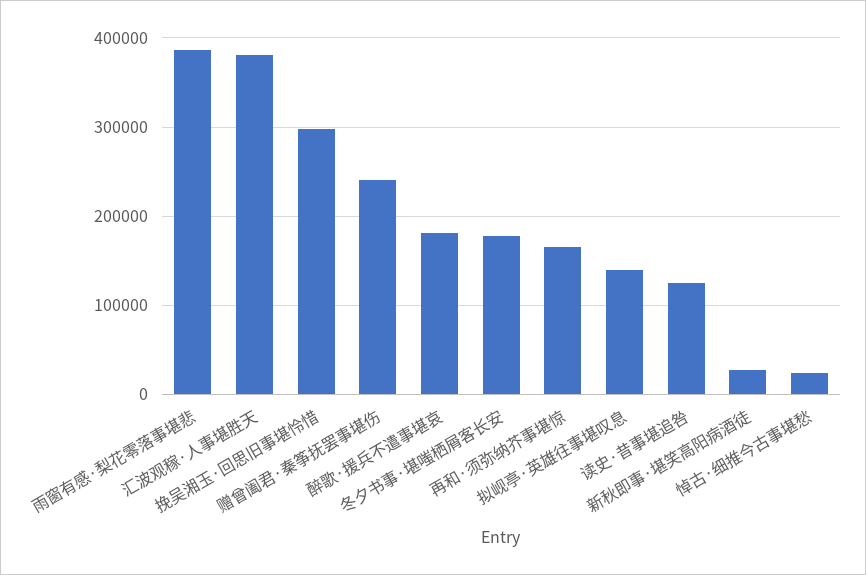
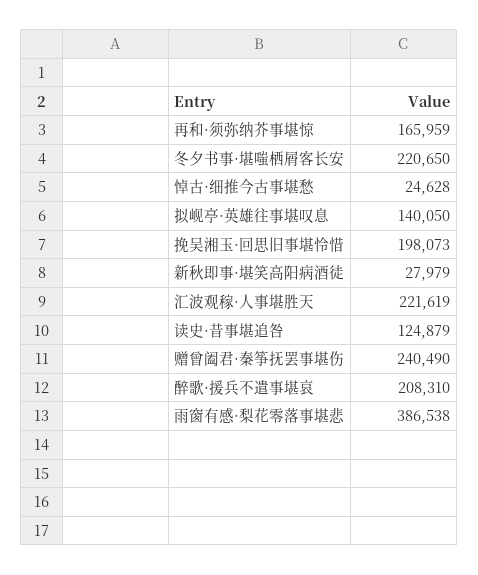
汇波观稼·人事堪胜天: 380000 -> 221619
挽吴湘玉·回思旧事堪怜惜: 300000 -> 198073
醉歌·援兵不遣事堪哀: 180000 -> 208310
冬夕书事·堪嗤栖屑客长安: 180000 -> 220650

